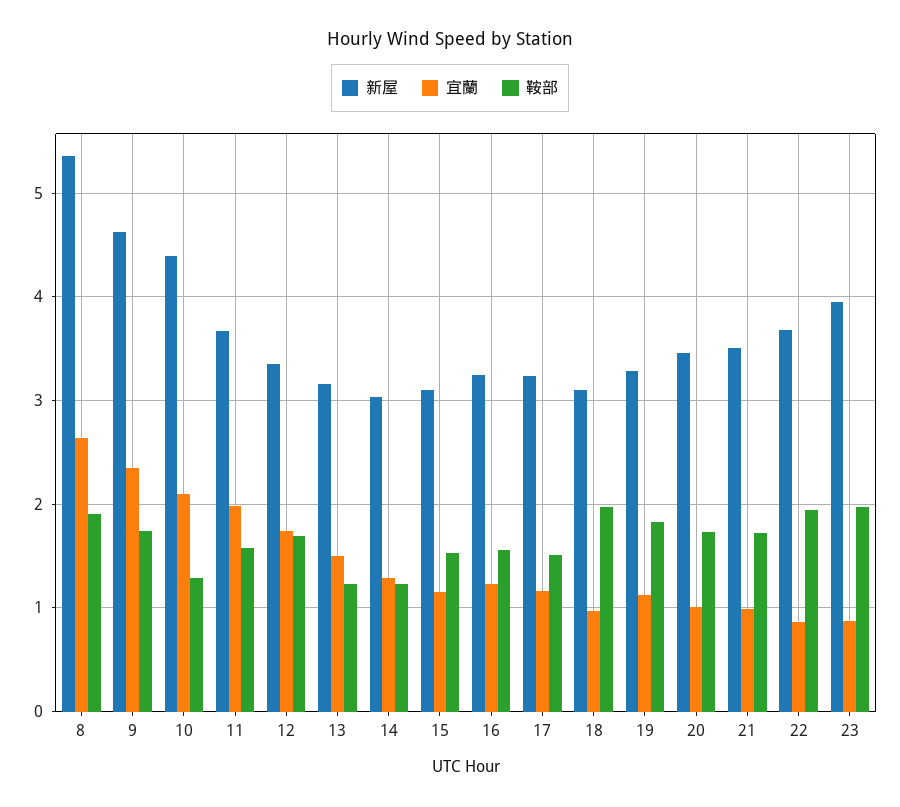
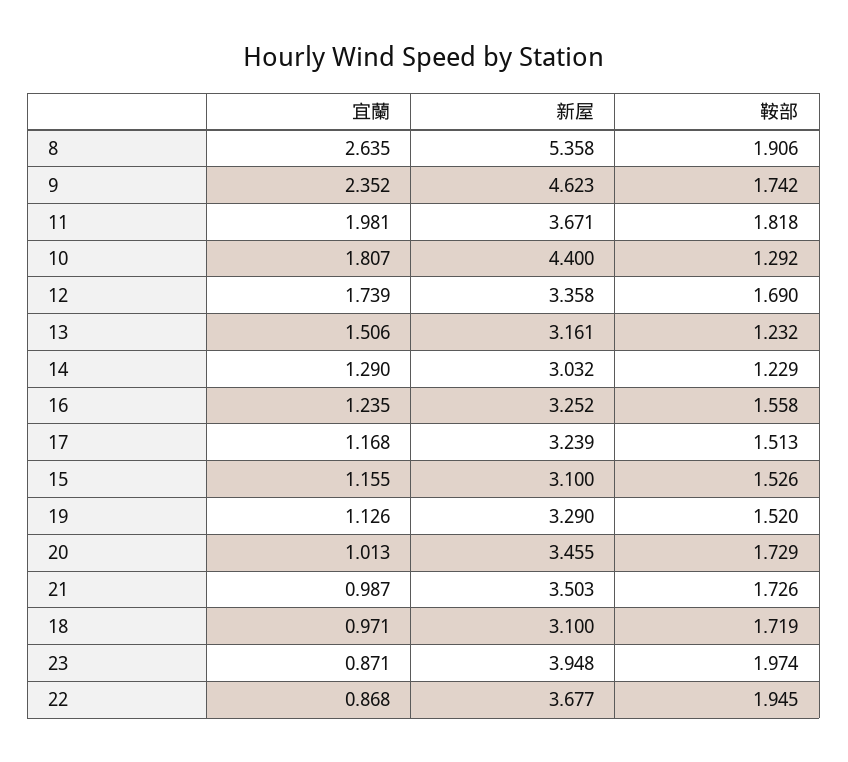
宜蘭, 10: 2.1 -> 1.807
鞍部, 11: 1.6 -> 1.818
鞍部, 18: 2 -> 1.719
鞍部, 19: 1.8 -> 1.52

